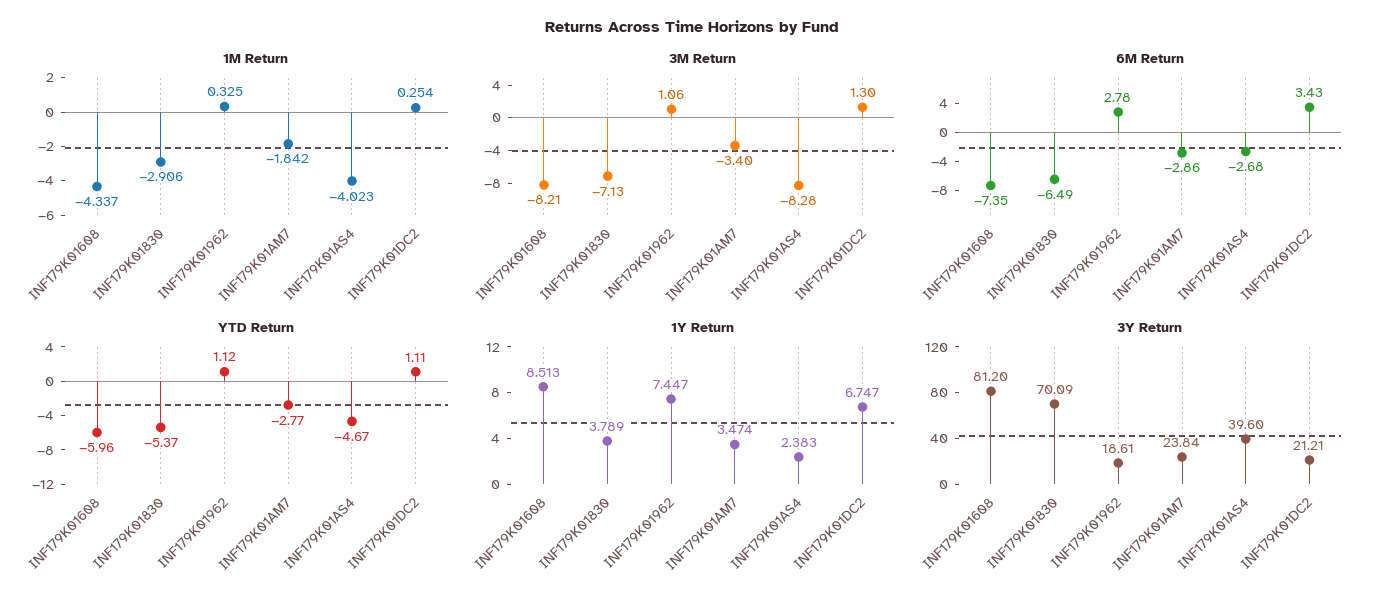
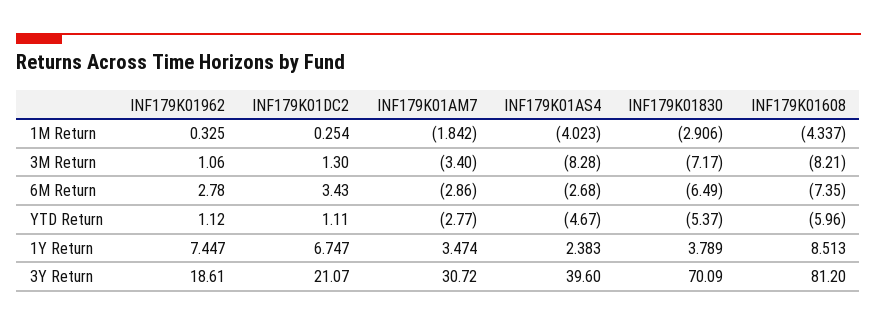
3M Return, INF179K01830: -7.13 -> -7.17
3Y Return, INF179K01AM7: 23.84 -> 30.72
3Y Return, INF179K01DC2: 21.21 -> 21.07

